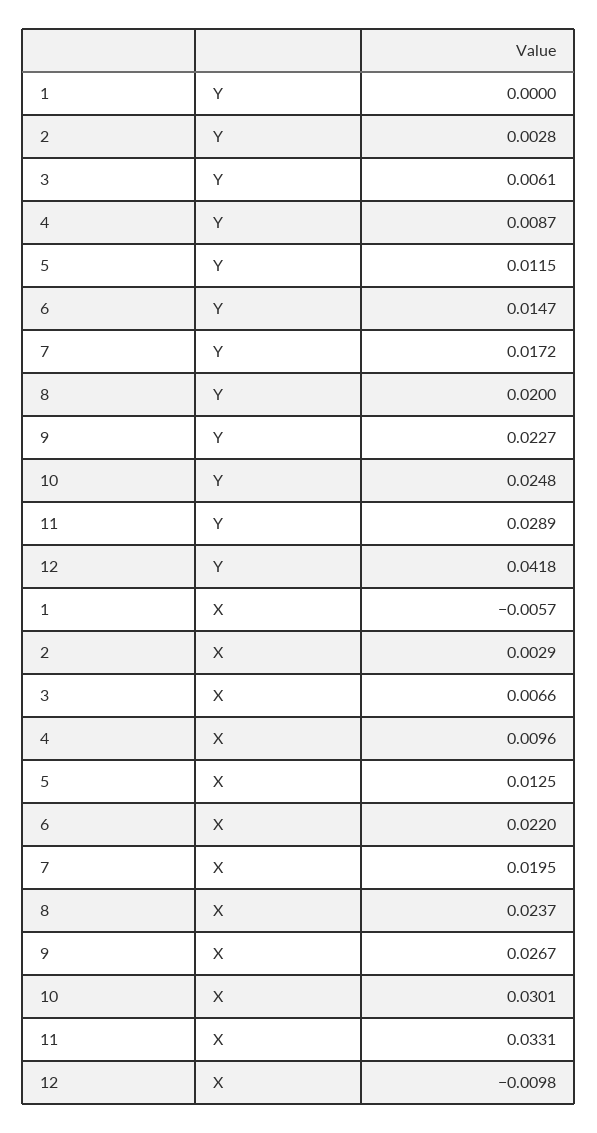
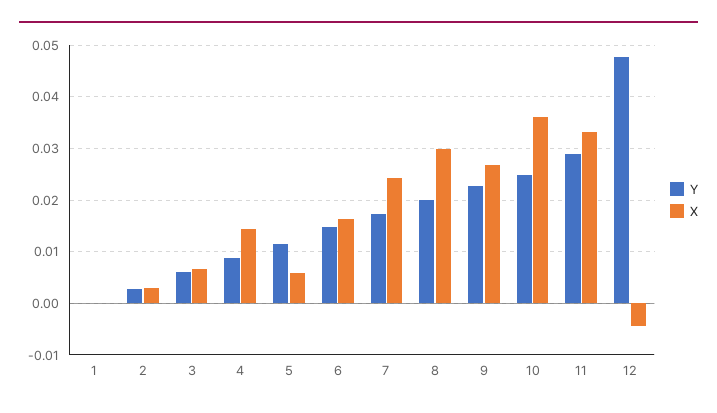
Y, 12: 0.0418 -> 0.048
X, 1: -0.0057 -> 0
X, 4: 0.0096 -> 0.014
X, 5: 0.0125 -> 0.006
X, 6: 0.022 -> 0.016
X, 7: 0.0195 -> 0.024
X, 8: 0.0237 -> 0.03
X, 10: 0.0301 -> 0.036
X, 12: -0.0098 -> -0.004

